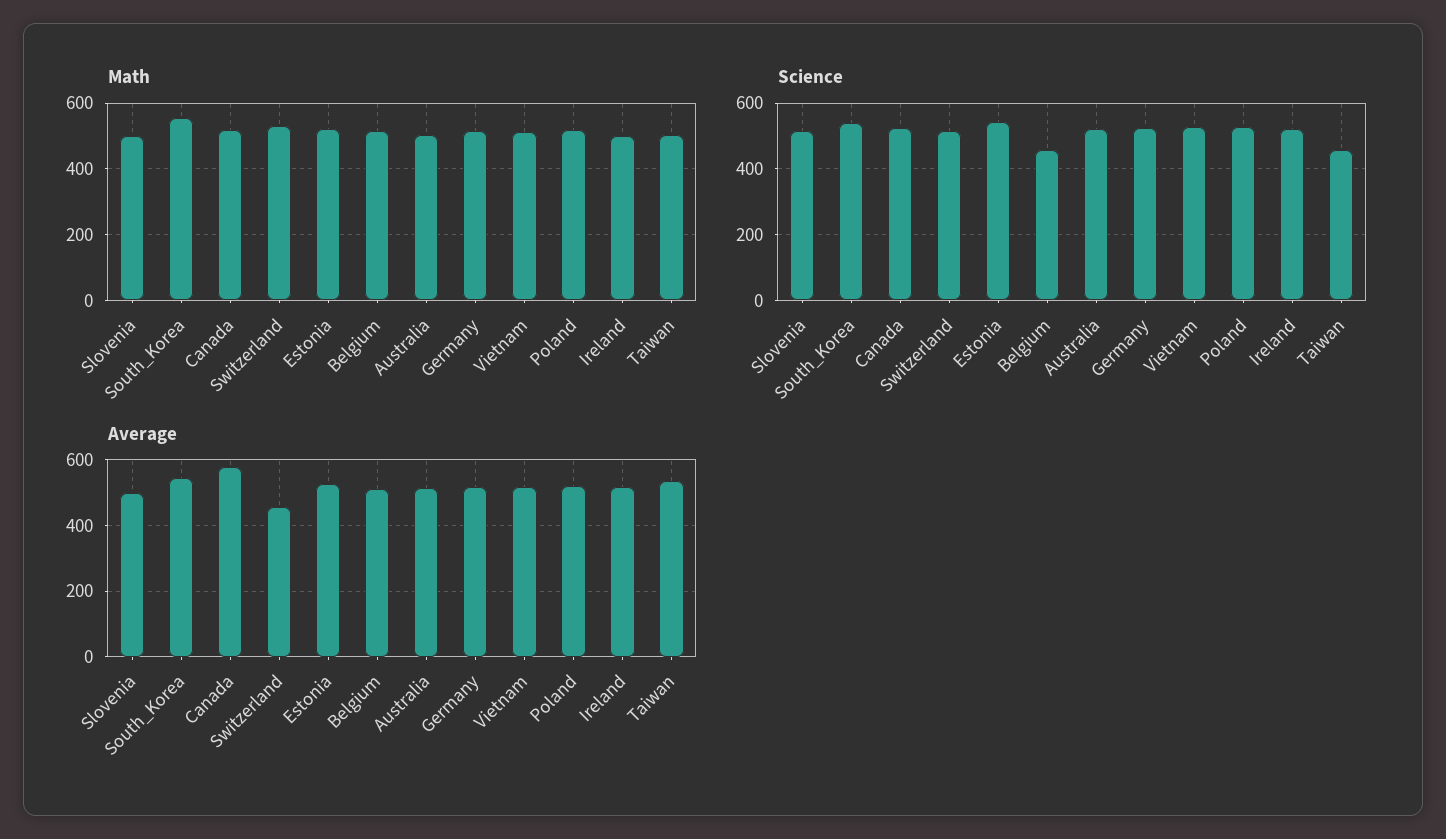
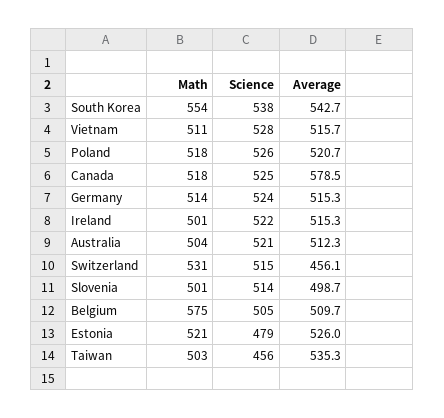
Math, Belgium: 520 -> 575
Science, Estonia: 540 -> 479
Science, Belgium: 460 -> 505

